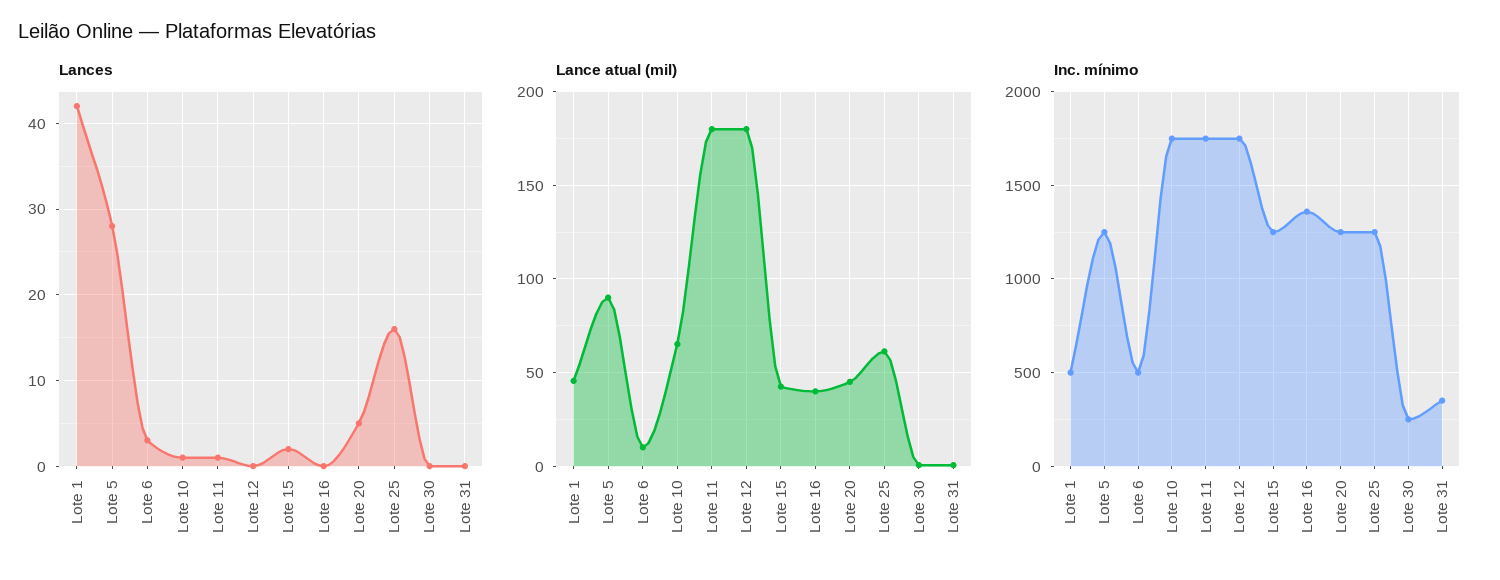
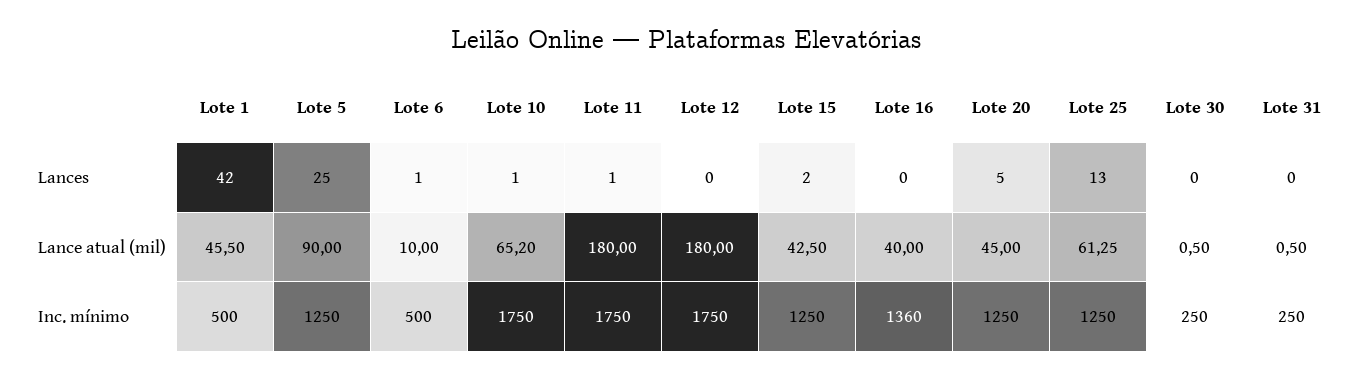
Lances, Lote 5: 28 -> 25
Lances, Lote 6: 3 -> 1
Lances, Lote 25: 16 -> 13
Inc. mínimo, Lote 31: 350 -> 250

